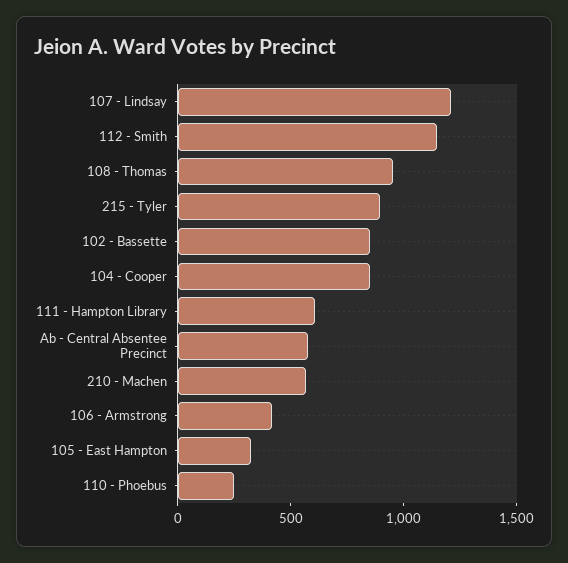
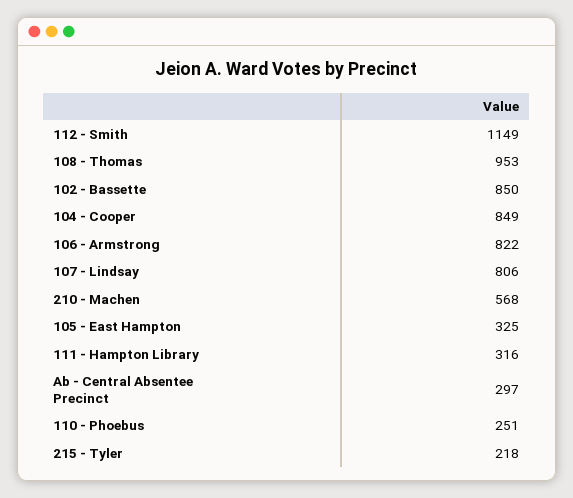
107 - Lindsay: 1200 -> 806
215 - Tyler: 900 -> 218
111 - Hampton Library: 600 -> 316
Ab - Central Absentee Precinct: 600 -> 297
106 - Armstrong: 400 -> 822

